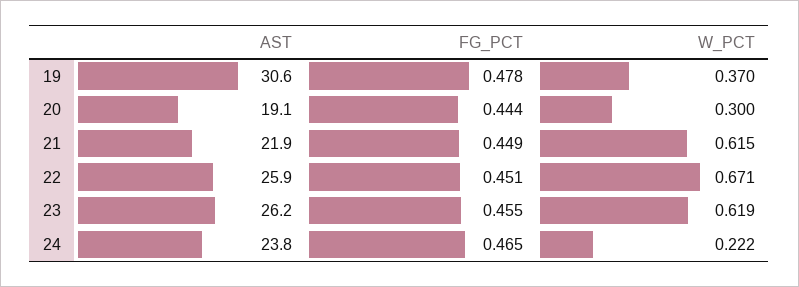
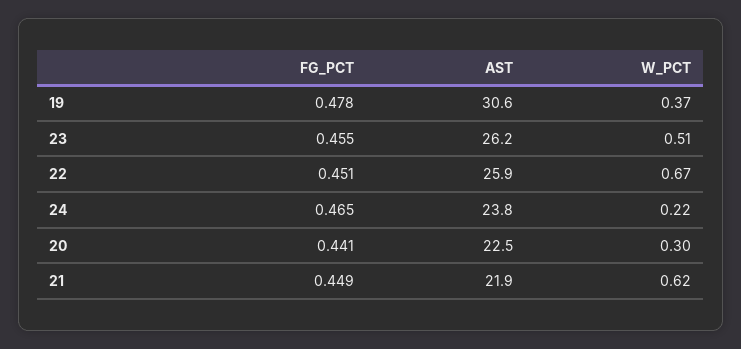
AST, 20: 19.1 -> 22.5
FG_PCT, 20: 0.444 -> 0.441
W_PCT, 23: 0.619 -> 0.51

